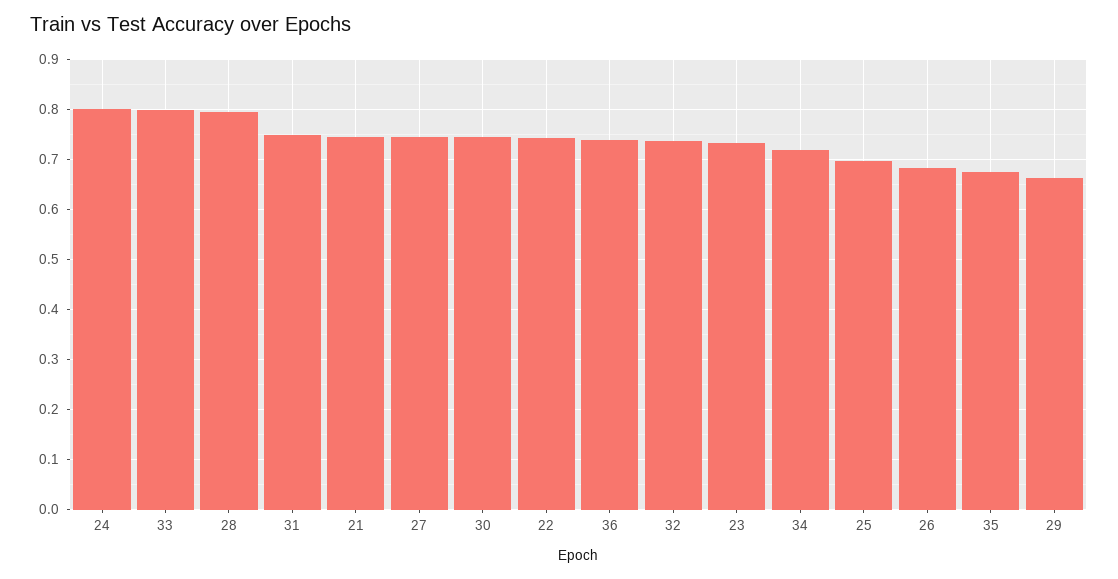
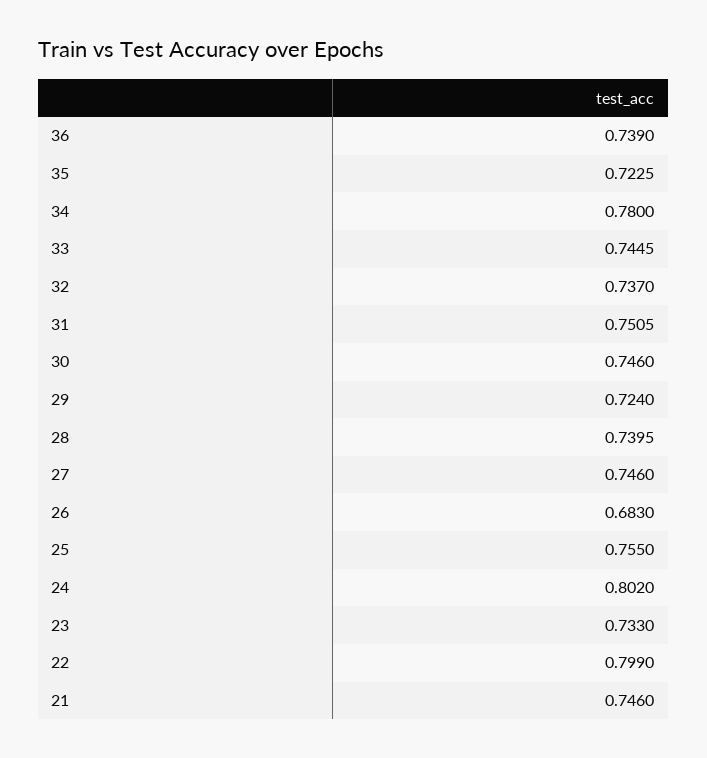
33: 0.8 -> 0.7445
28: 0.8 -> 0.7395
22: 0.74 -> 0.799
34: 0.72 -> 0.78
25: 0.7 -> 0.755
35: 0.68 -> 0.7225
29: 0.66 -> 0.724

